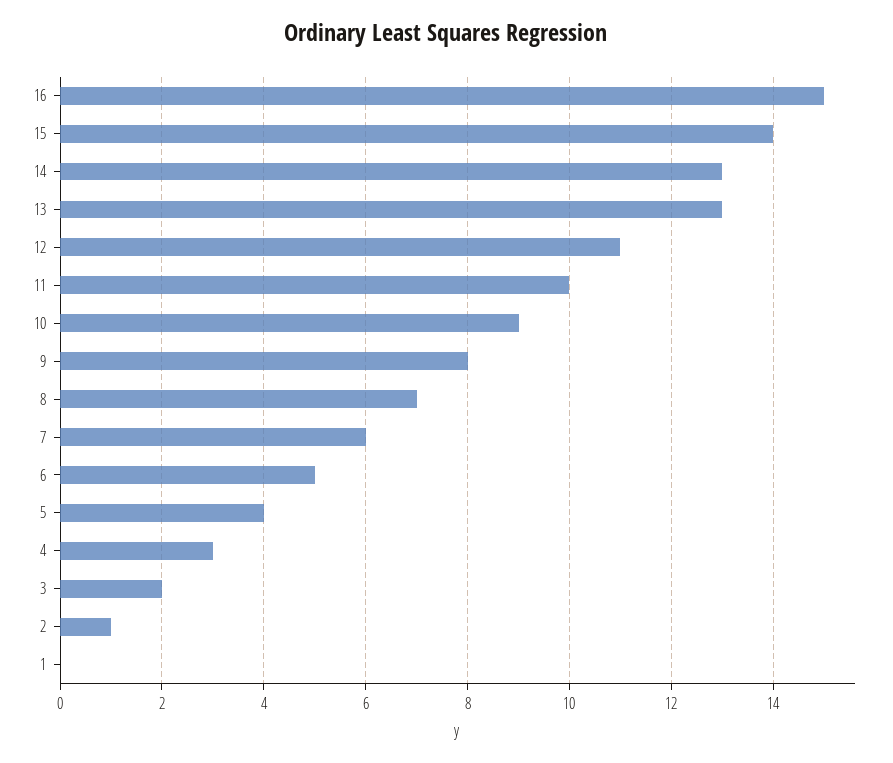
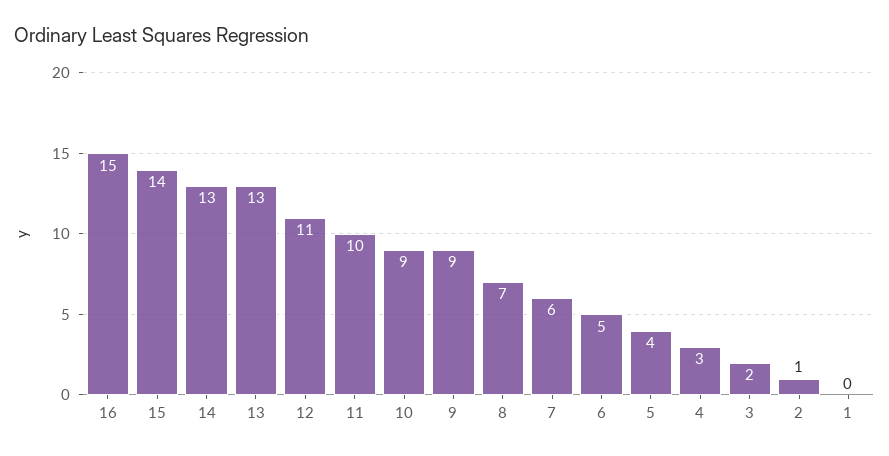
9: 8 -> 9

